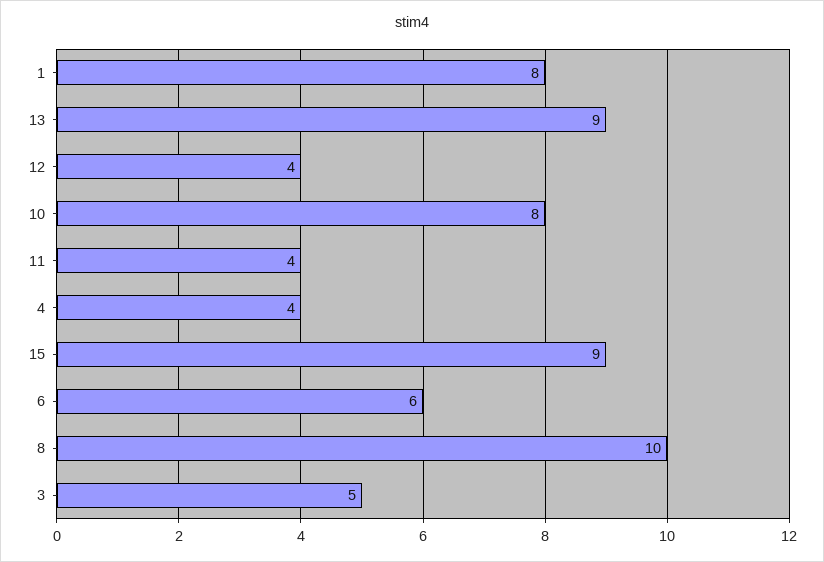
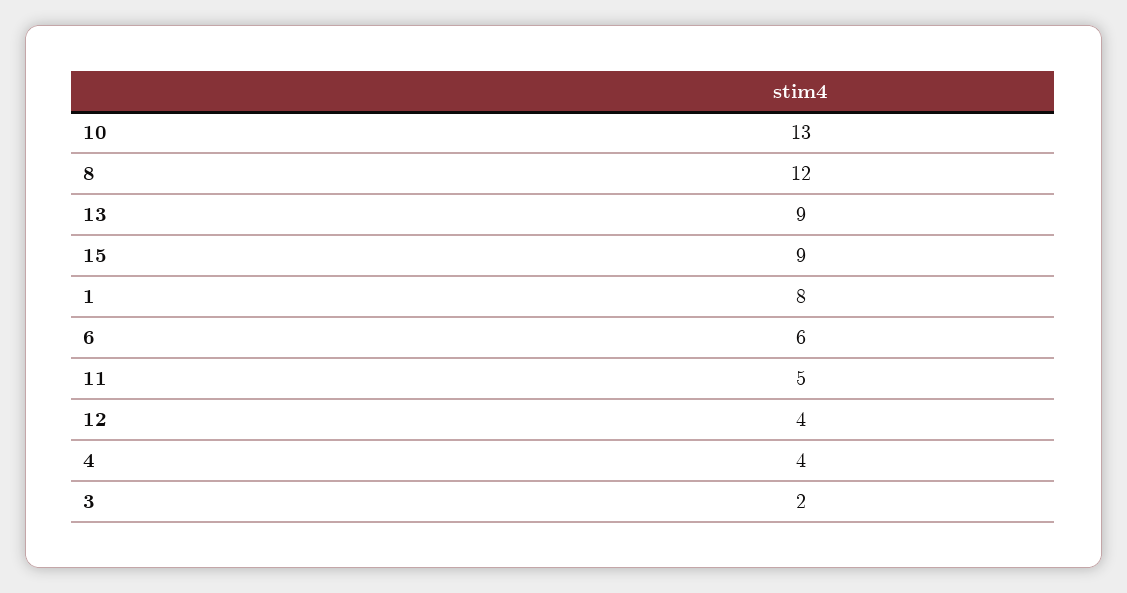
10: 8 -> 13
11: 4 -> 5
8: 10 -> 12
3: 5 -> 2

